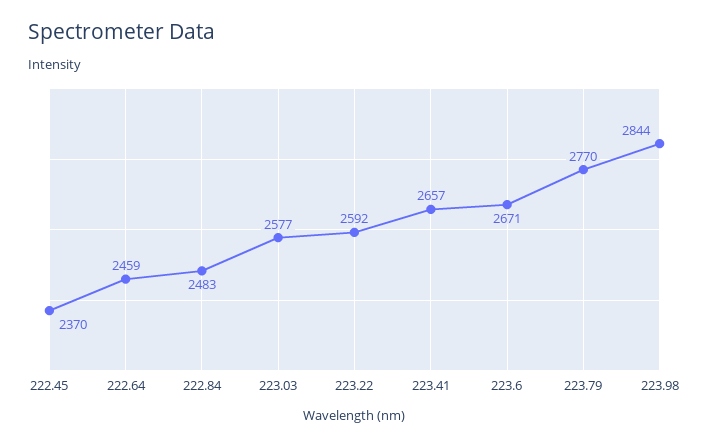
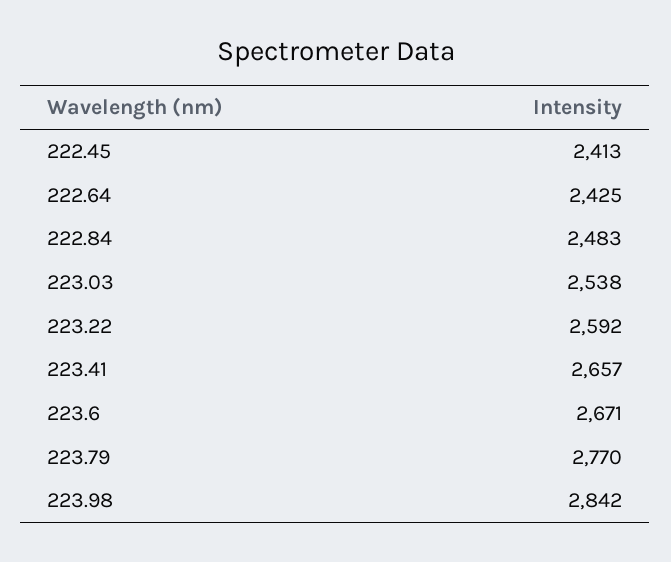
222.45: 2370 -> 2413
222.64: 2459 -> 2425
223.03: 2577 -> 2538
223.98: 2844 -> 2842

